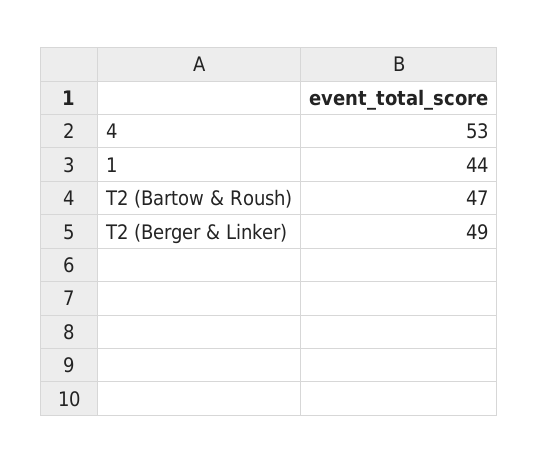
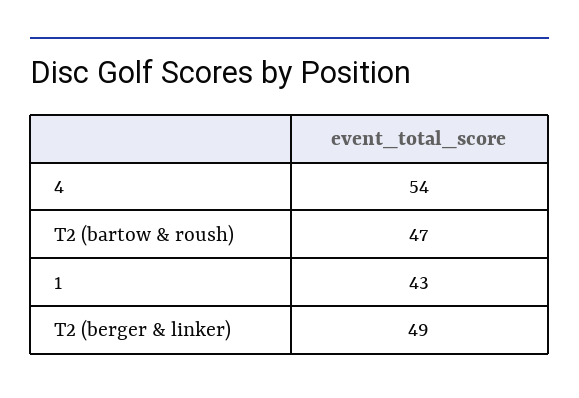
4: 53 -> 54
1: 44 -> 43

